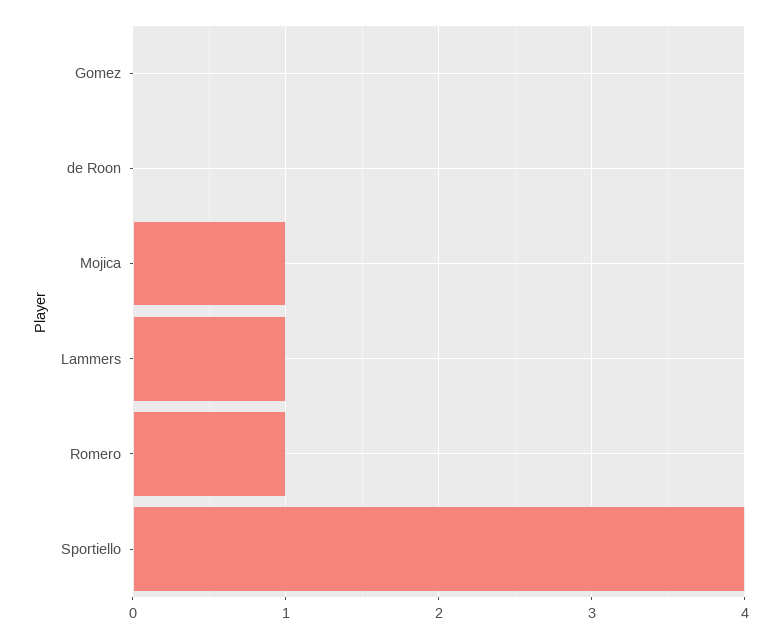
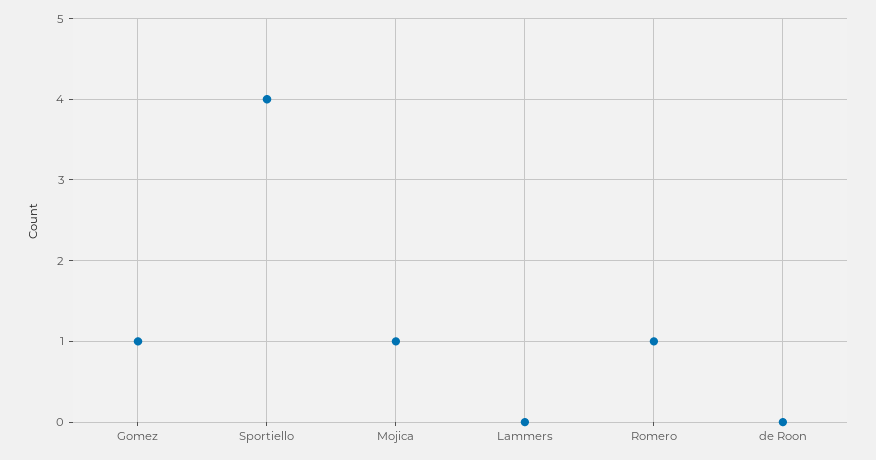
Gomez: 0 -> 1
Lammers: 1 -> 0

